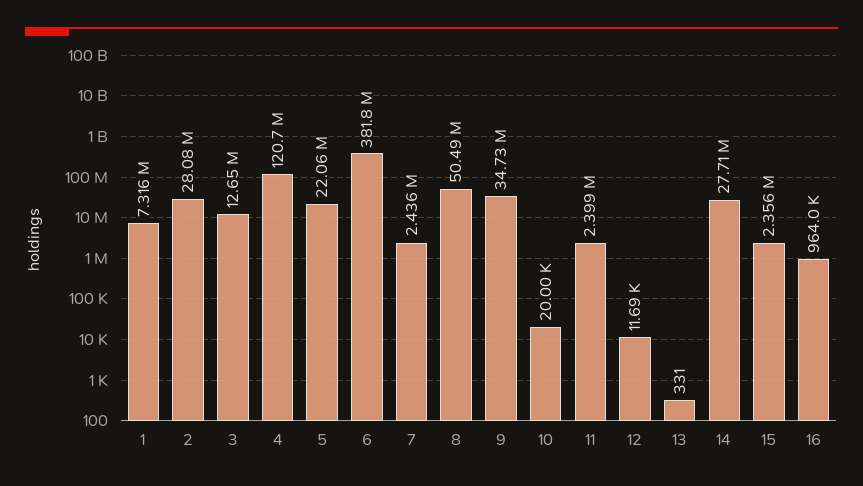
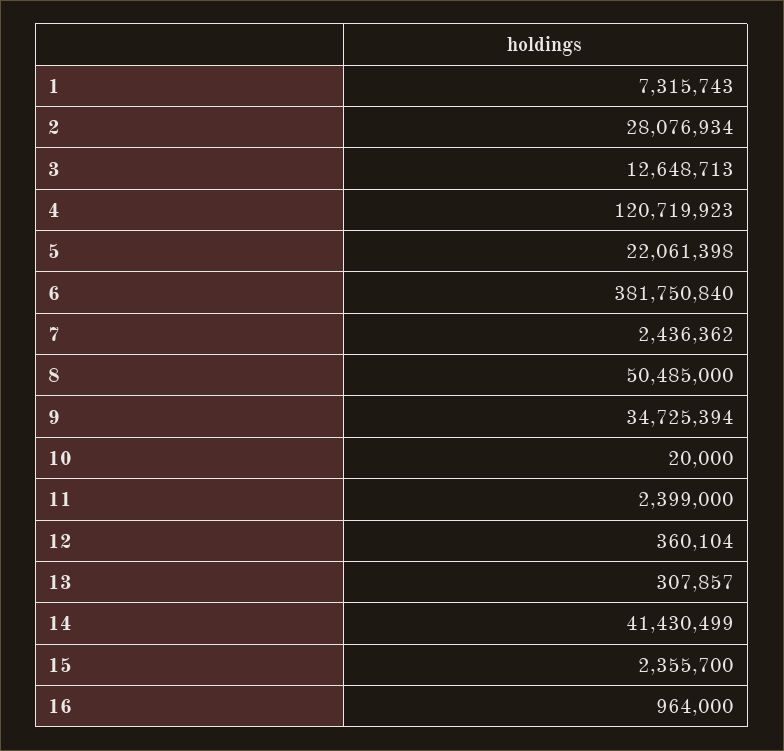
12: 11690 -> 360104
13: 331 -> 307857
14: 27710000 -> 41430499

